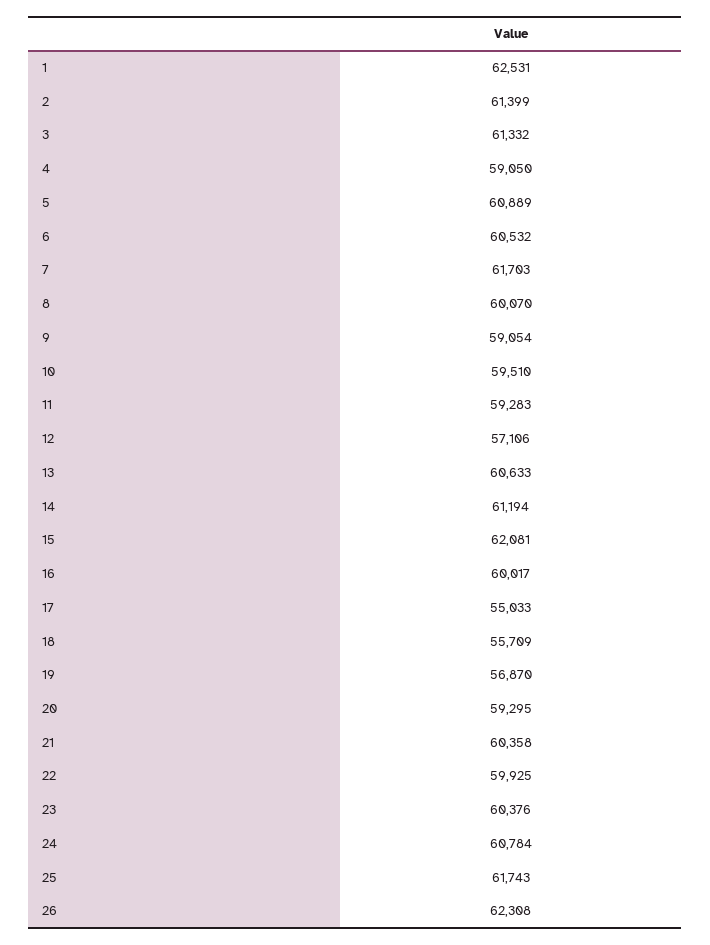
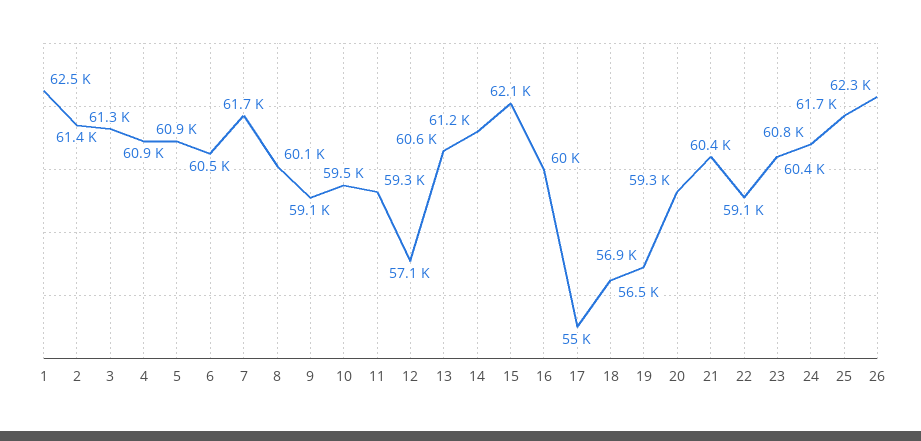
4: 59050 -> 60900
18: 55709 -> 56500
22: 59925 -> 59100

